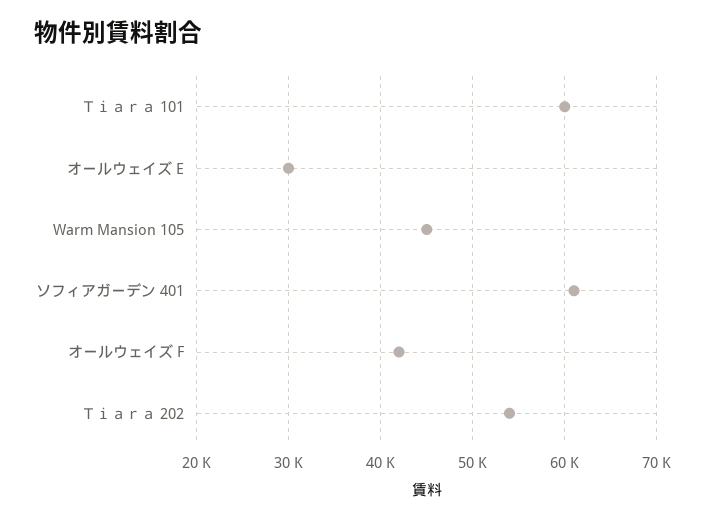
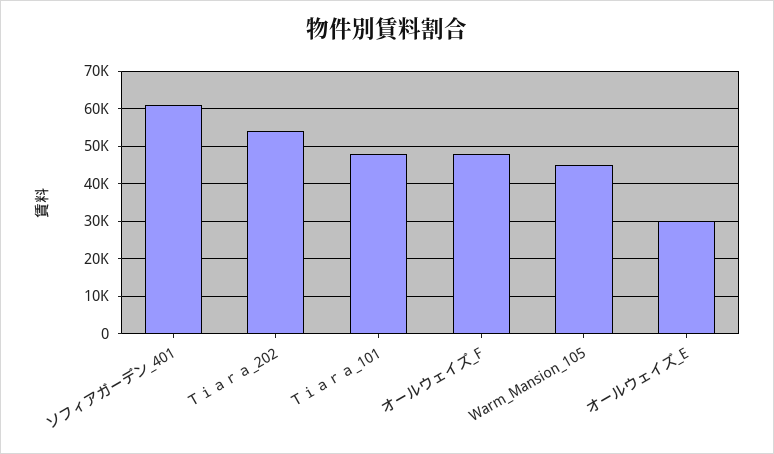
Ｔｉａｒａ 101: 60000 -> 48000
オールウェイズ F: 42000 -> 48000

